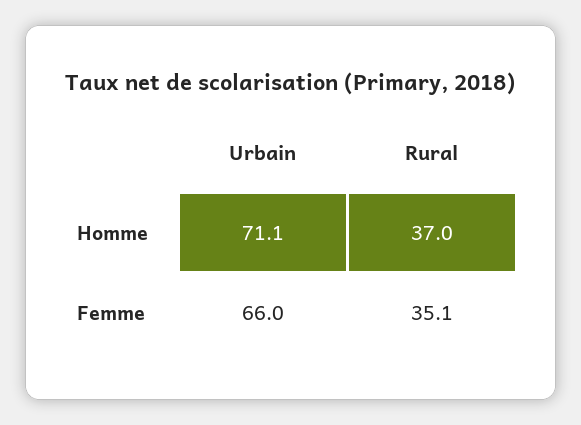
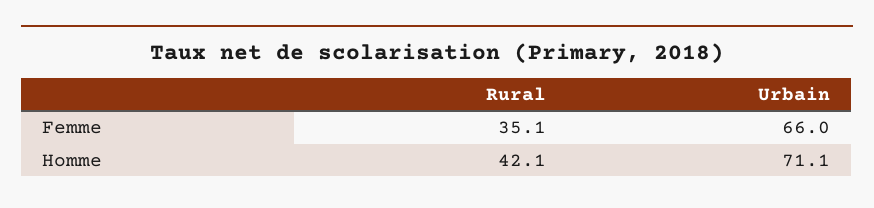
Rural, Homme: 37 -> 42.1

